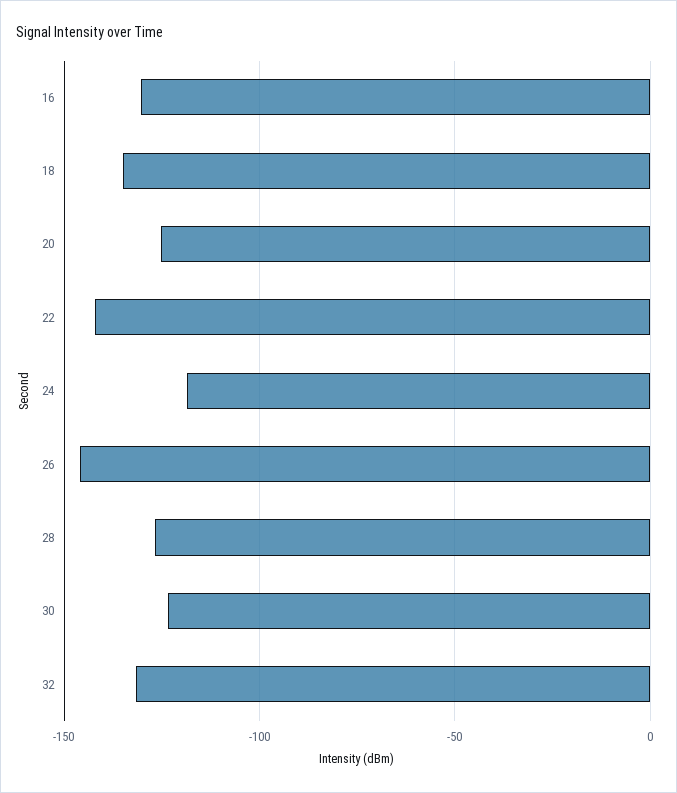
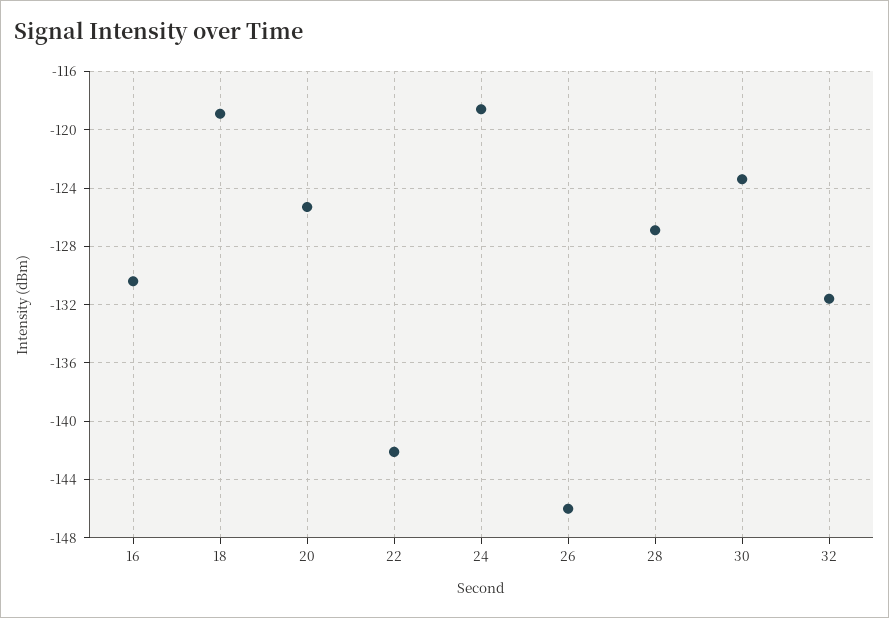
18: -135 -> -119

